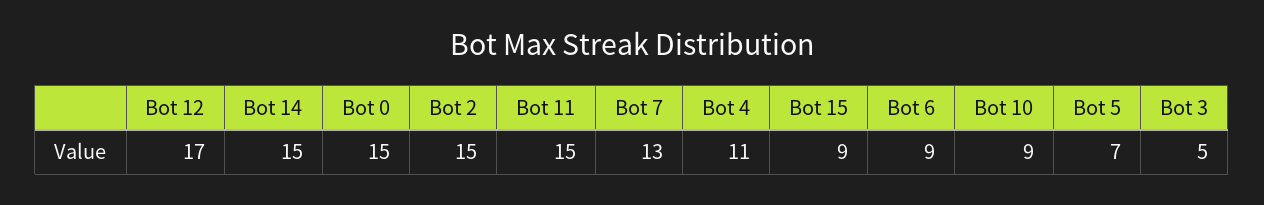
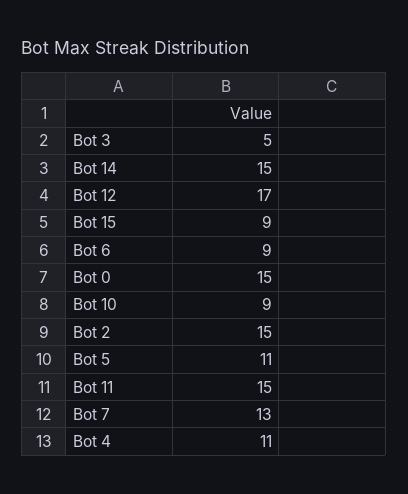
Bot 5: 7 -> 11

